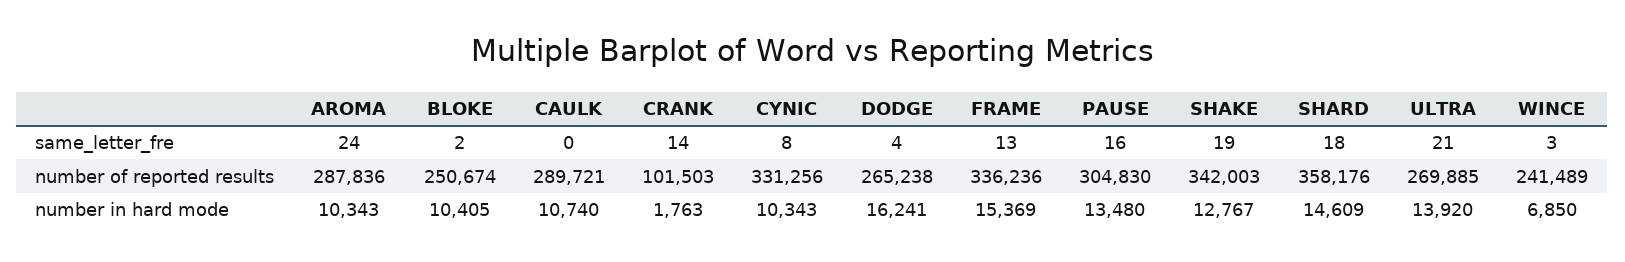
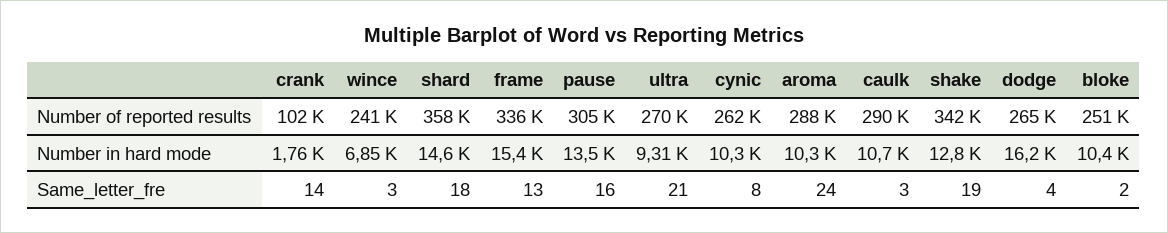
CAULK, same_letter_fre: 0 -> 3
CYNIC, number of reported results: 331256 -> 262000
ULTRA, number in hard mode: 13920 -> 9310

